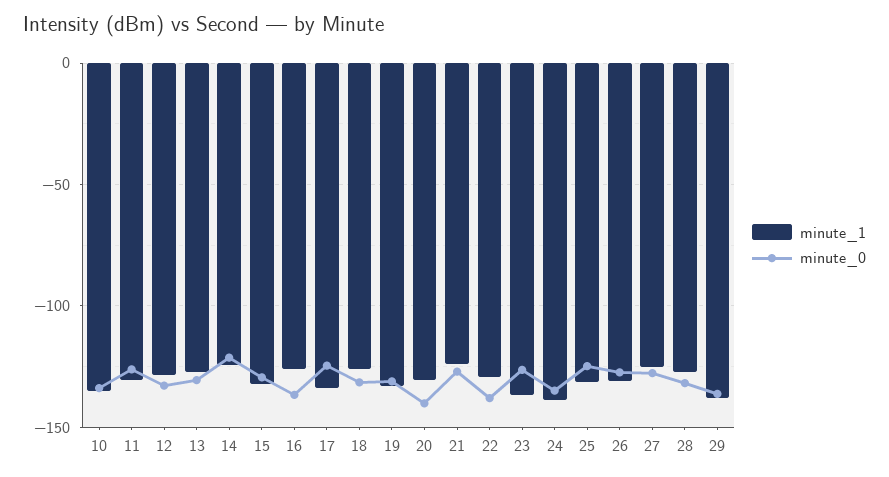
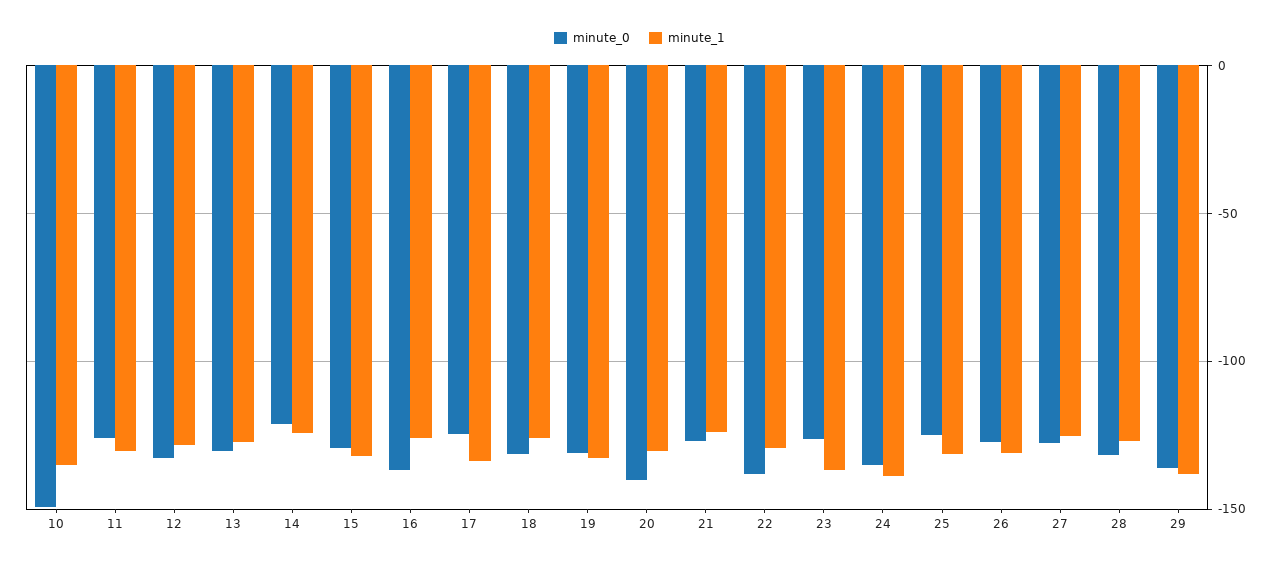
minute_0, 10: -135 -> -150

